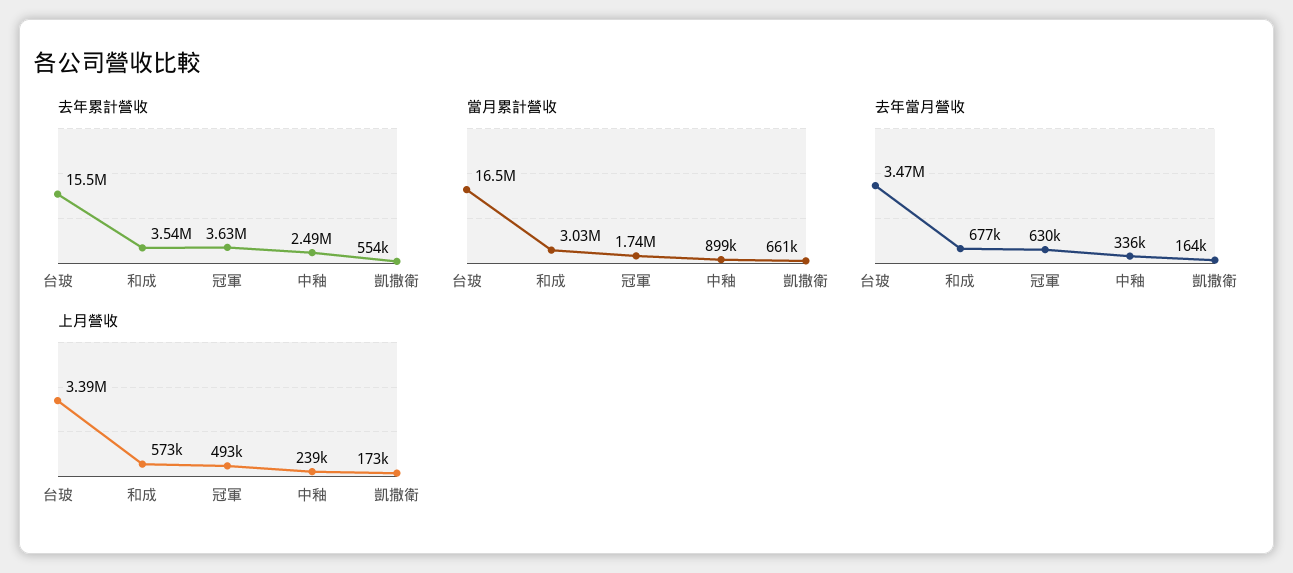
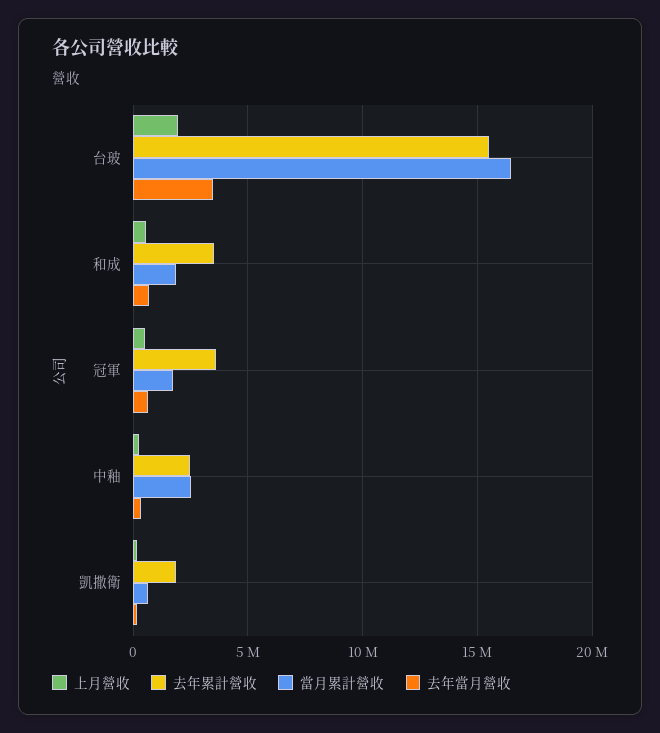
去年累計營收, 凱撒衛: 554000 -> 2000000
當月累計營收, 和成: 3030000 -> 2000000
當月累計營收, 中釉: 899000 -> 2500000
上月營收, 台玻: 3390000 -> 2000000

